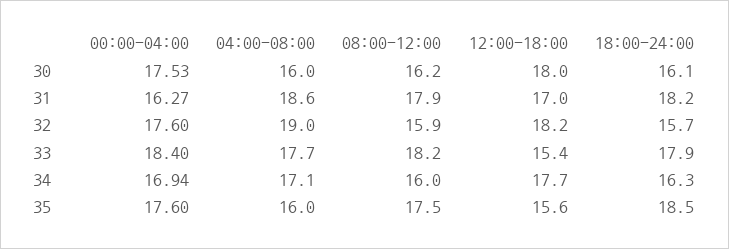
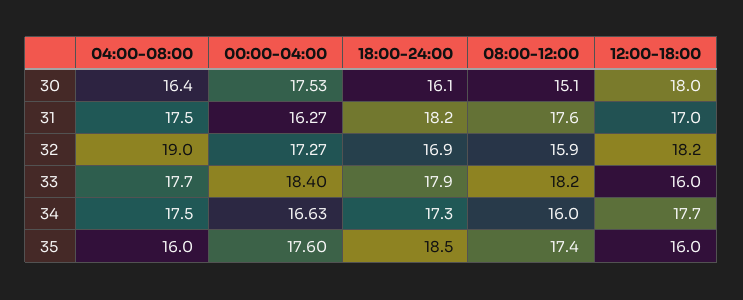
04:00-08:00, 30: 16 -> 16.4
08:00-12:00, 30: 16.2 -> 15.1
04:00-08:00, 31: 18.6 -> 17.5
08:00-12:00, 31: 17.9 -> 17.6
00:00-04:00, 32: 17.6 -> 17.27
18:00-24:00, 32: 15.7 -> 16.9
12:00-18:00, 33: 15.4 -> 16
00:00-04:00, 34: 16.94 -> 16.63
04:00-08:00, 34: 17.1 -> 17.5
18:00-24:00, 34: 16.3 -> 17.3
08:00-12:00, 35: 17.5 -> 17.4
12:00-18:00, 35: 15.6 -> 16

